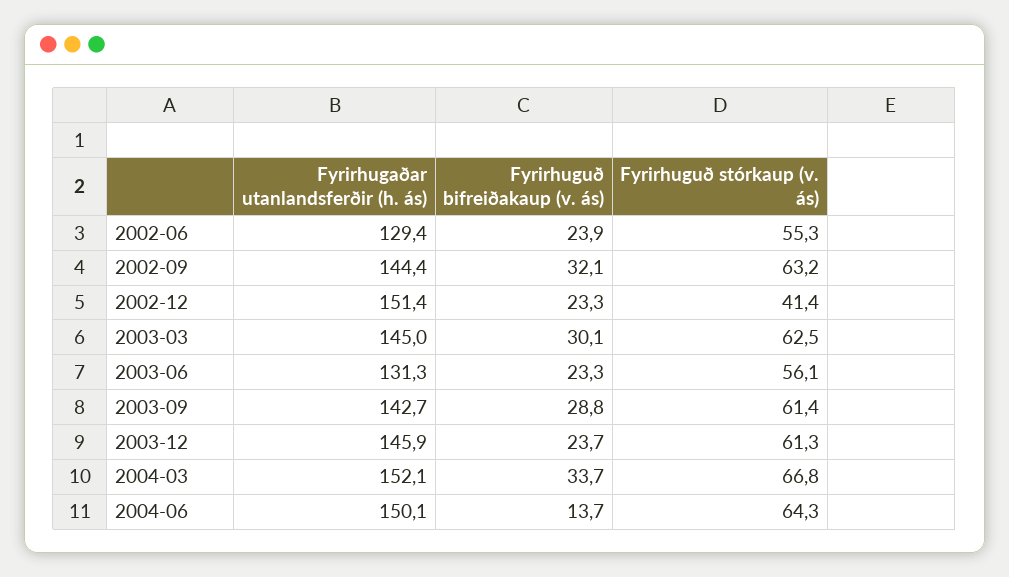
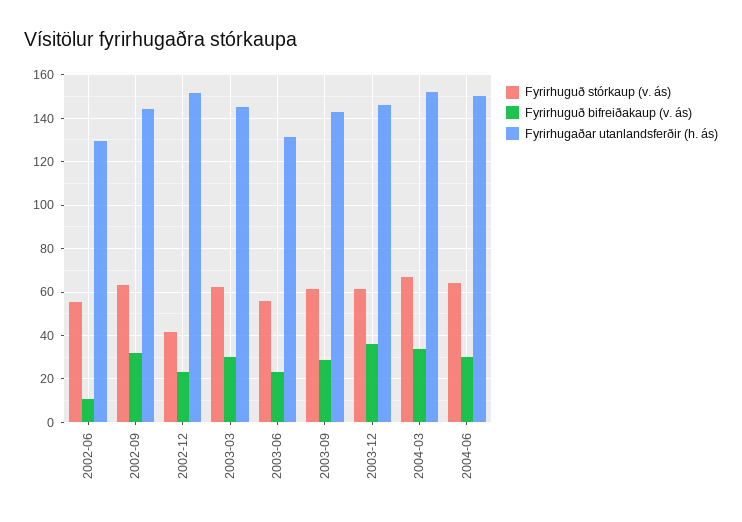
Fyrirhuguð bifreiðakaup (v. ás), 2002-06: 23.9 -> 10
Fyrirhuguð bifreiðakaup (v. ás), 2003-12: 23.7 -> 35
Fyrirhuguð bifreiðakaup (v. ás), 2004-06: 13.7 -> 30

